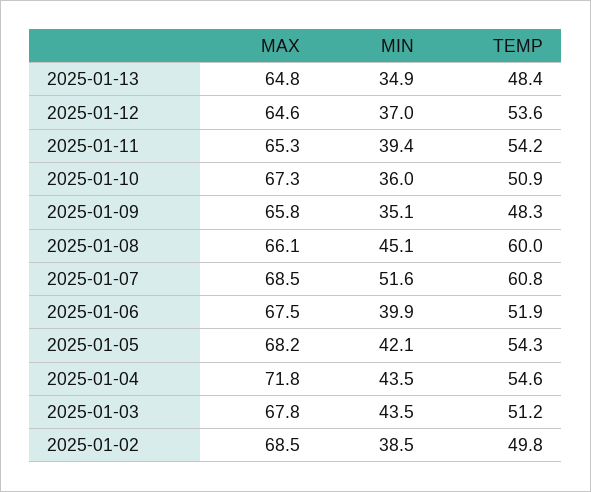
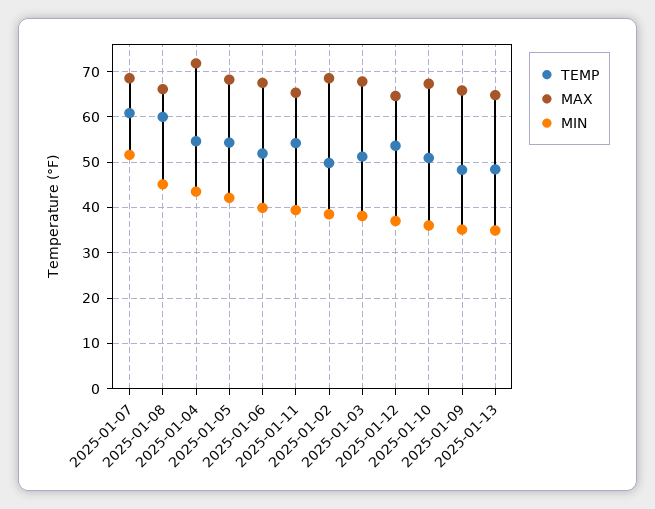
MIN, 2025-01-03: 43.5 -> 38

